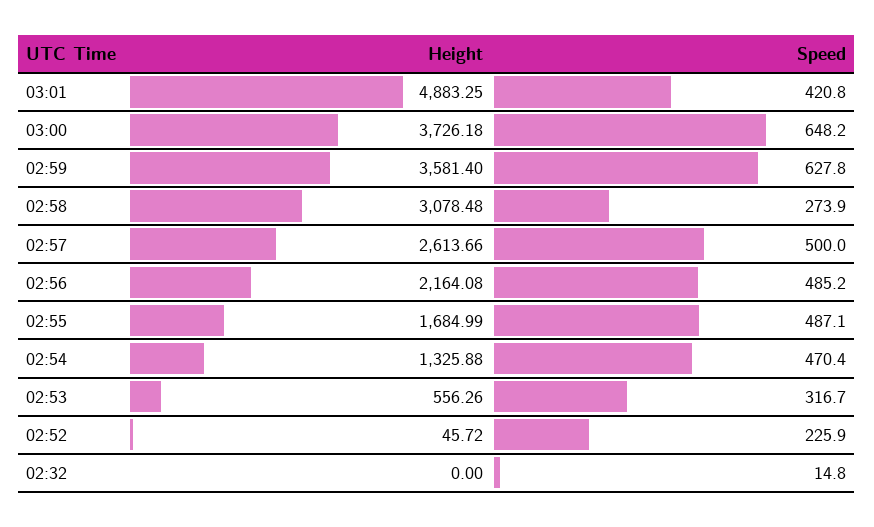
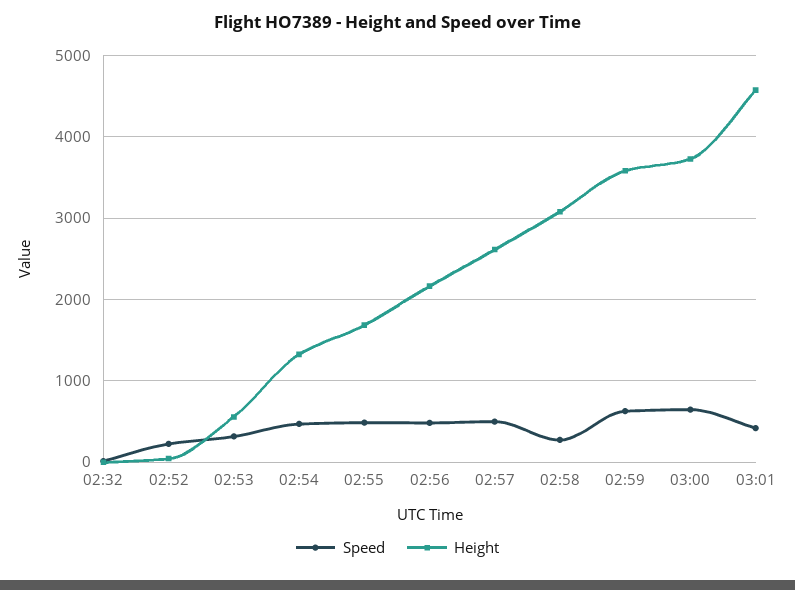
Height, 03:01: 4883.25 -> 4600

